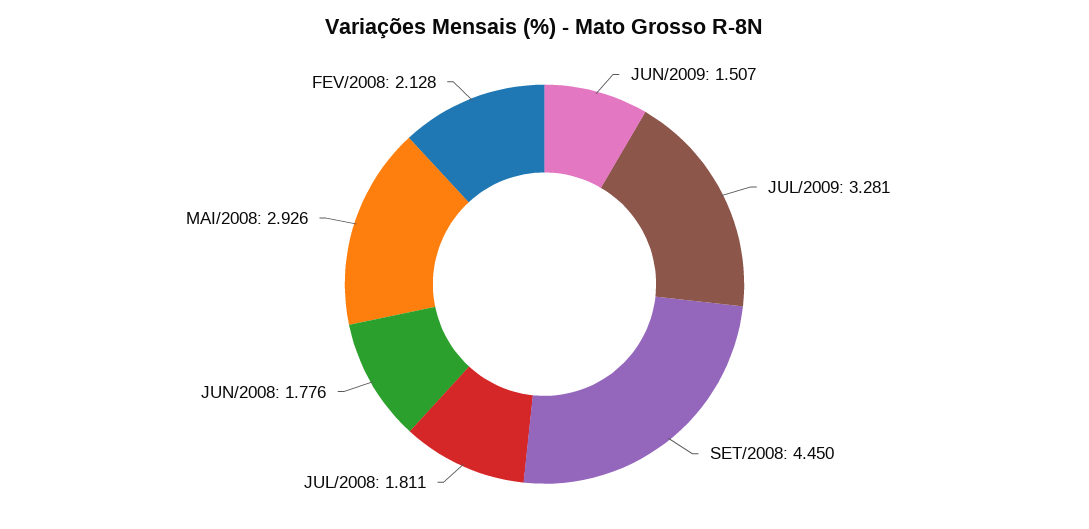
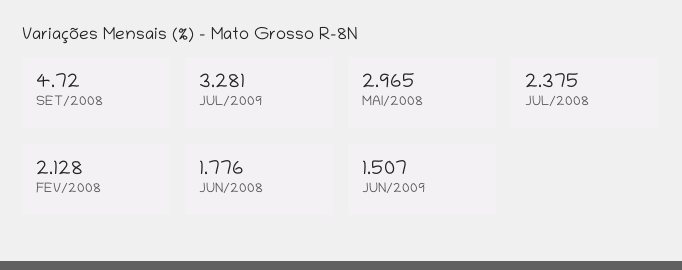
SET/2008: 4.45 -> 4.72
JUL/2008: 1.811 -> 2.375
MAI/2008: 2.926 -> 2.965

